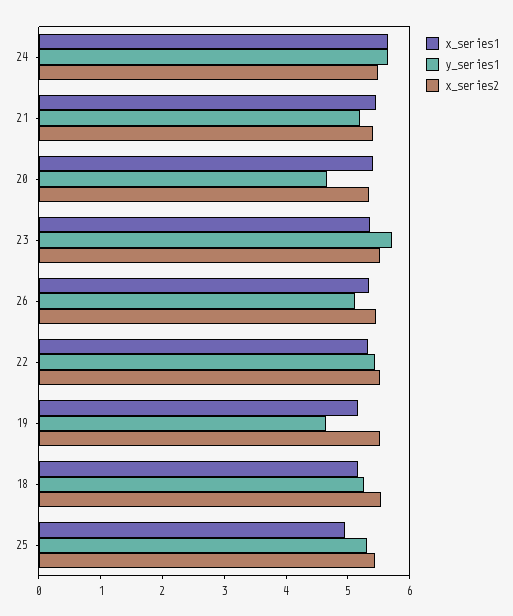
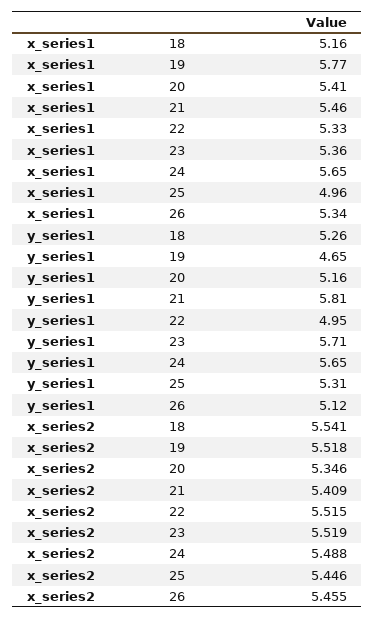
y_series1, 21: 5.2 -> 5.81
y_series1, 20: 4.6 -> 5.16
y_series1, 22: 5.4 -> 4.95
x_series1, 19: 5.2 -> 5.77

